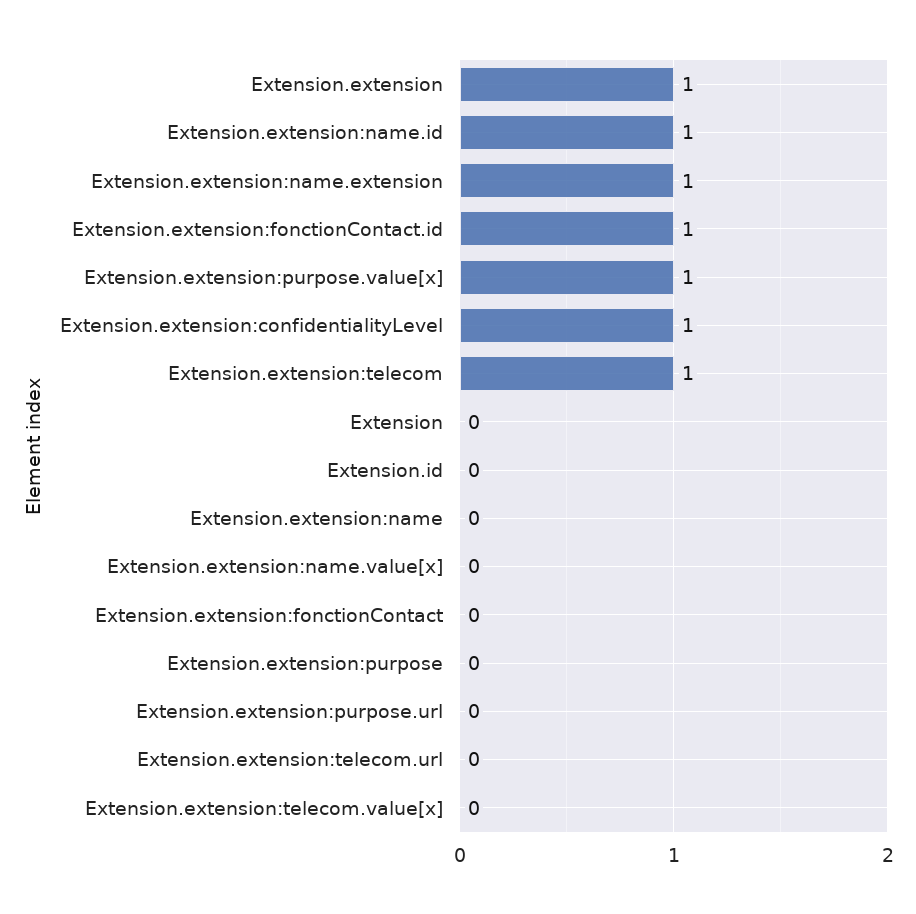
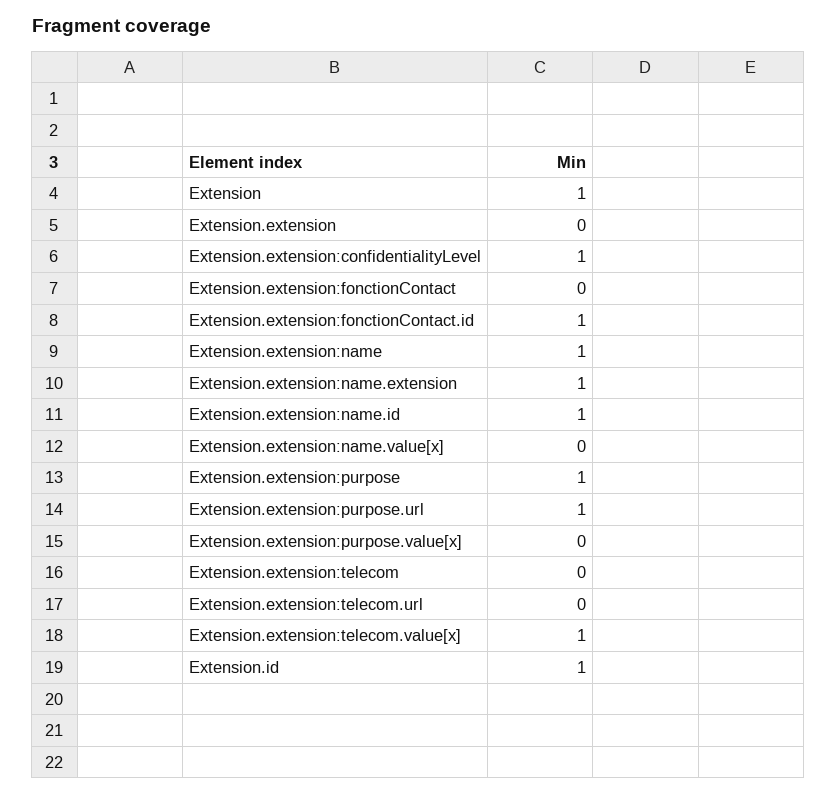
Extension.extension: 1 -> 0
Extension.extension:purpose.value[x]: 1 -> 0
Extension.extension:telecom: 1 -> 0
Extension: 0 -> 1
Extension.id: 0 -> 1
Extension.extension:name: 0 -> 1
Extension.extension:purpose: 0 -> 1
Extension.extension:purpose.url: 0 -> 1
Extension.extension:telecom.value[x]: 0 -> 1

